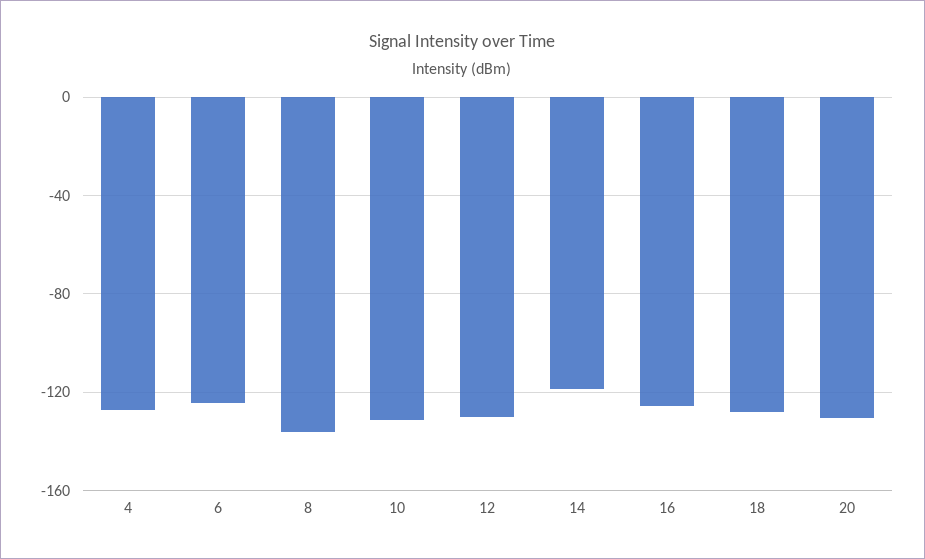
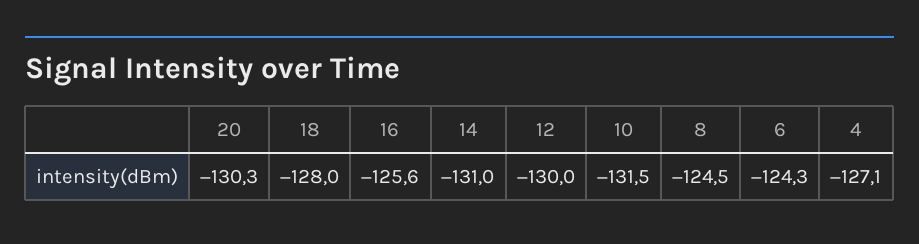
8: -135 -> -124.5
14: -120 -> -131

